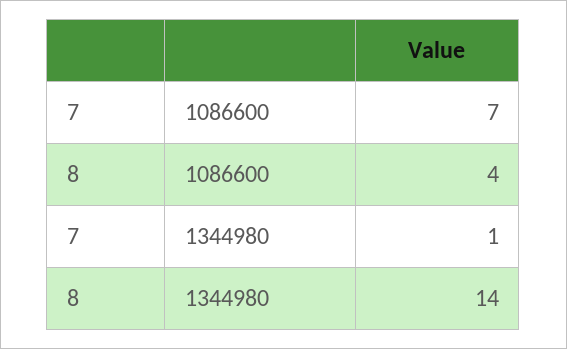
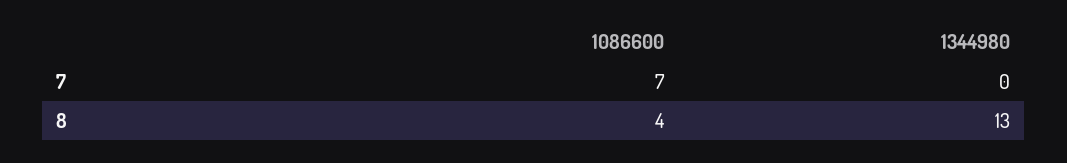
7, 1344980: 1 -> 0
8, 1344980: 14 -> 13

